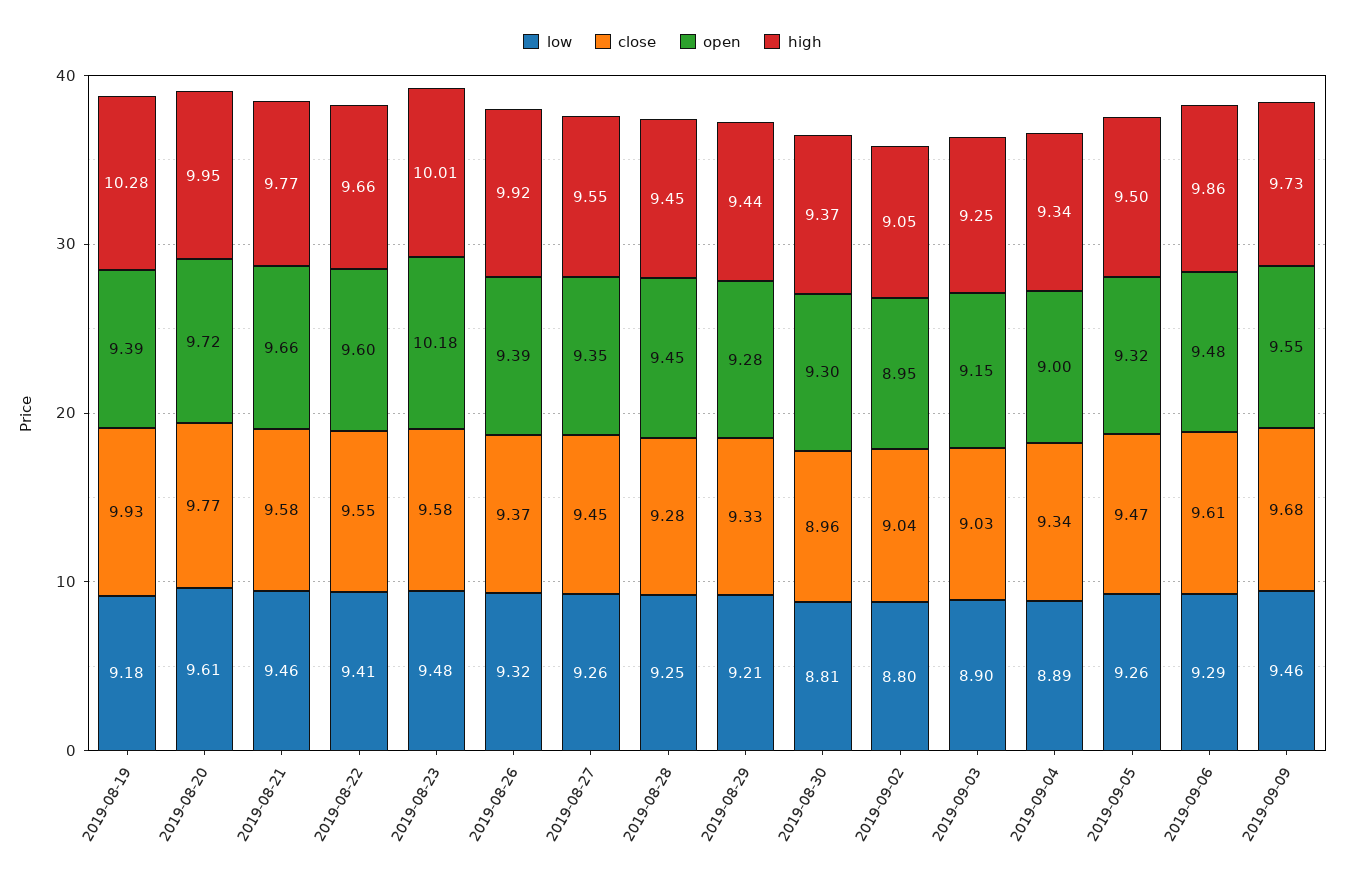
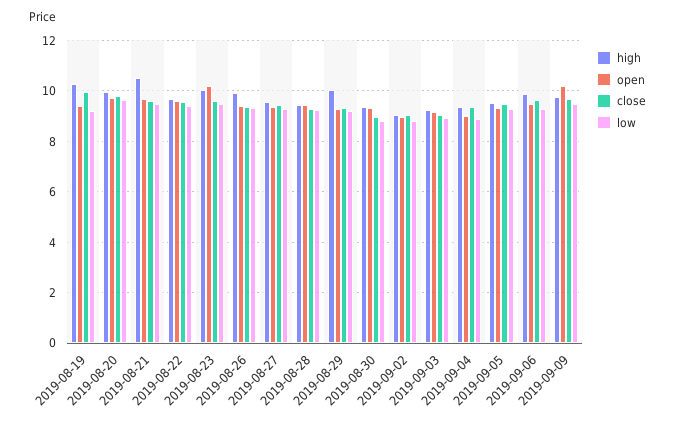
high, 2019-08-21: 9.77 -> 10.5
high, 2019-08-29: 9.44 -> 10
open, 2019-09-09: 9.55 -> 10.25

